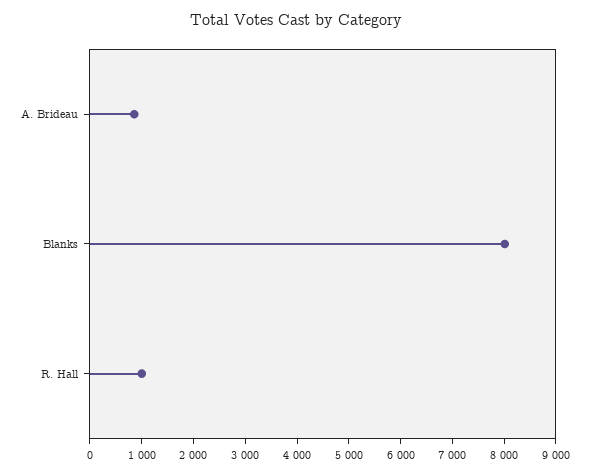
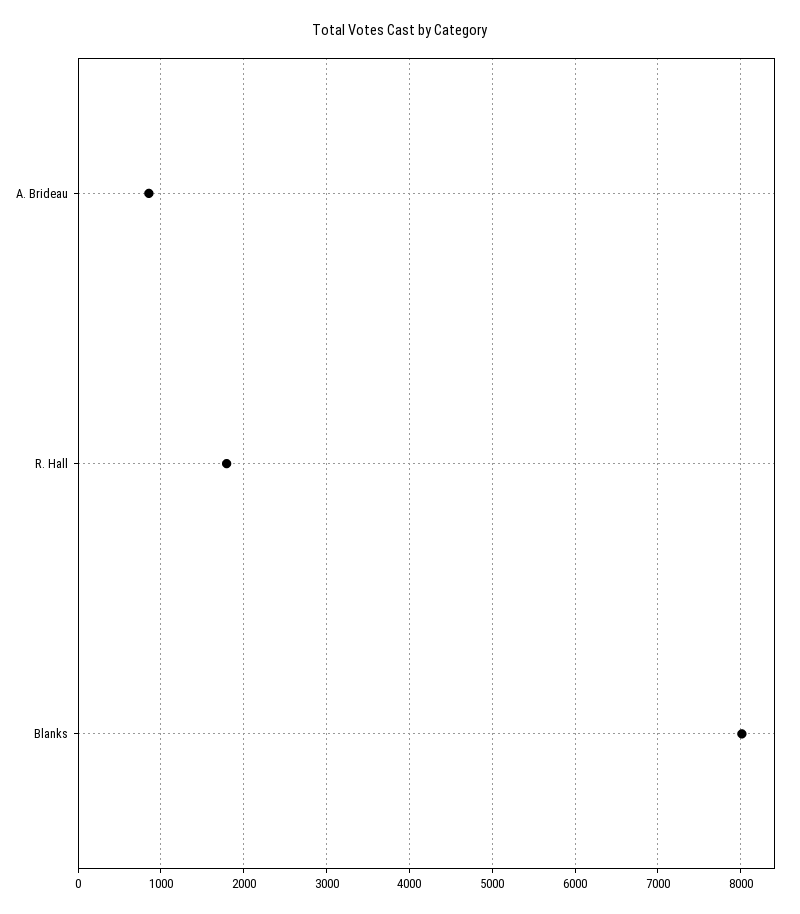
R. Hall: 1000 -> 1800

